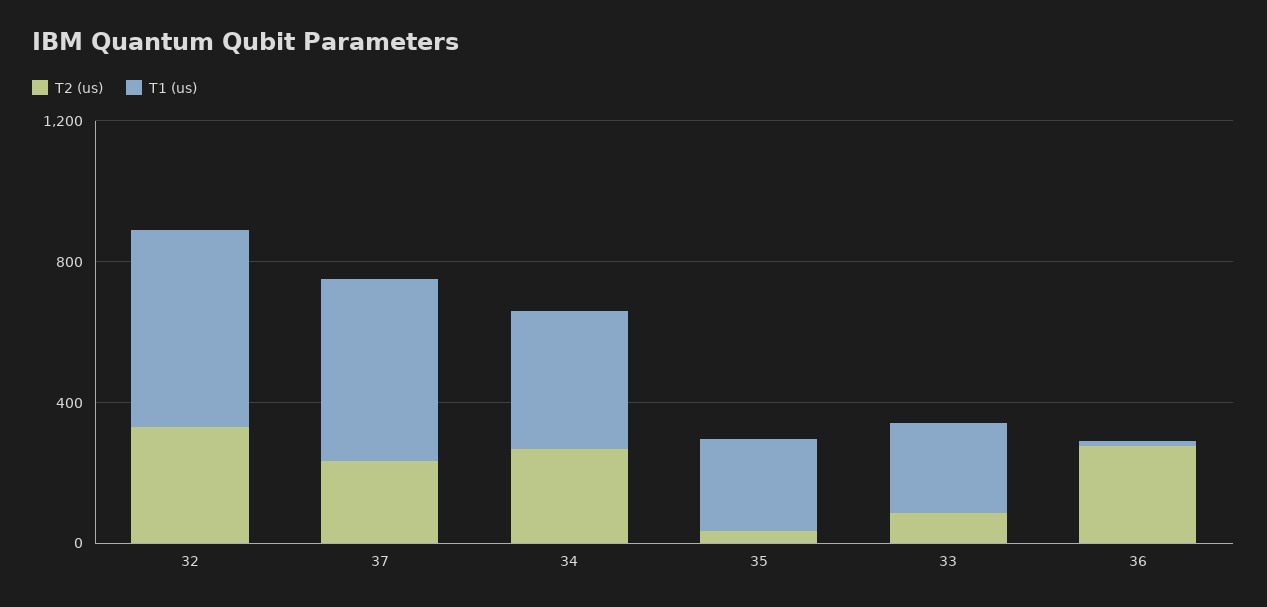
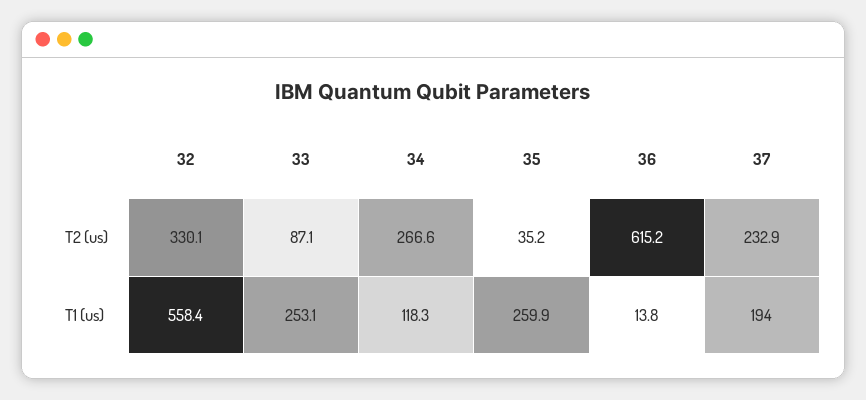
T1 (us), 37: 500 -> 194
T1 (us), 34: 400 -> 118.3
T2 (us), 36: 300 -> 615.2

